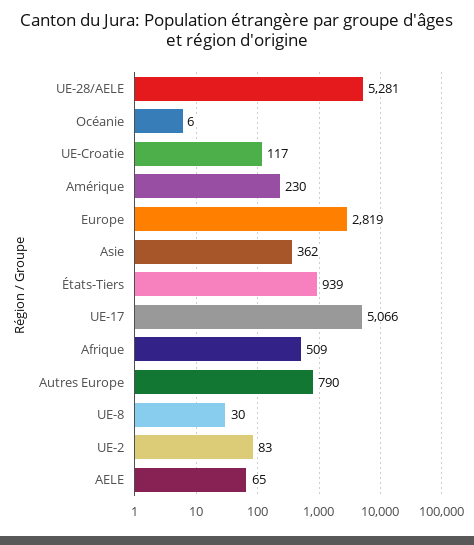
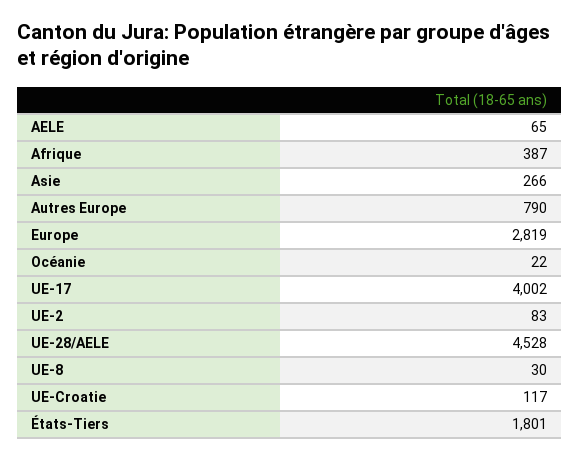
UE-28/AELE: 5281 -> 4528
Océanie: 6 -> 22
Amérique: 230 -> none
Asie: 362 -> 266
États-Tiers: 939 -> 1801
UE-17: 5066 -> 4002
Afrique: 509 -> 387

